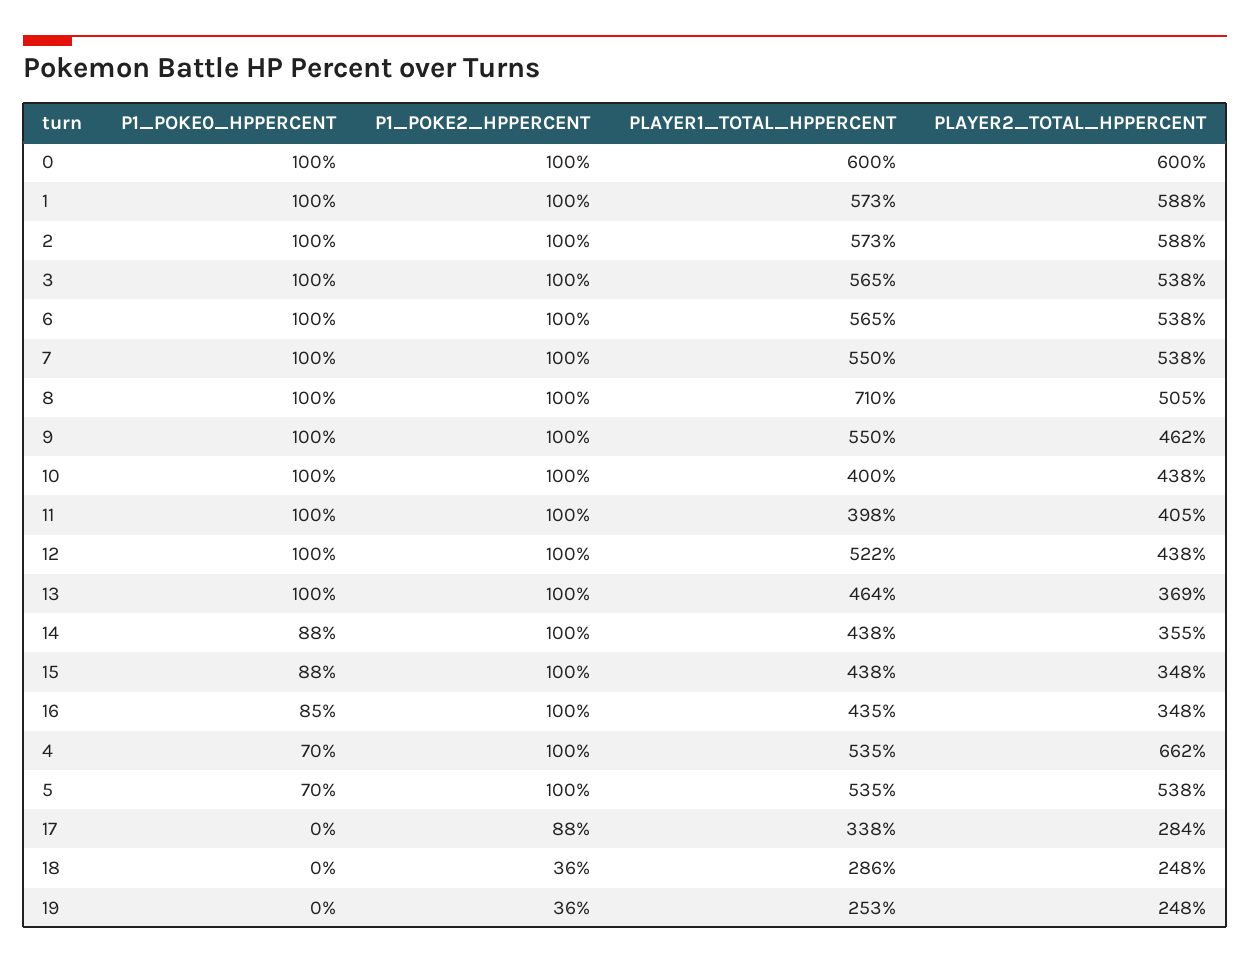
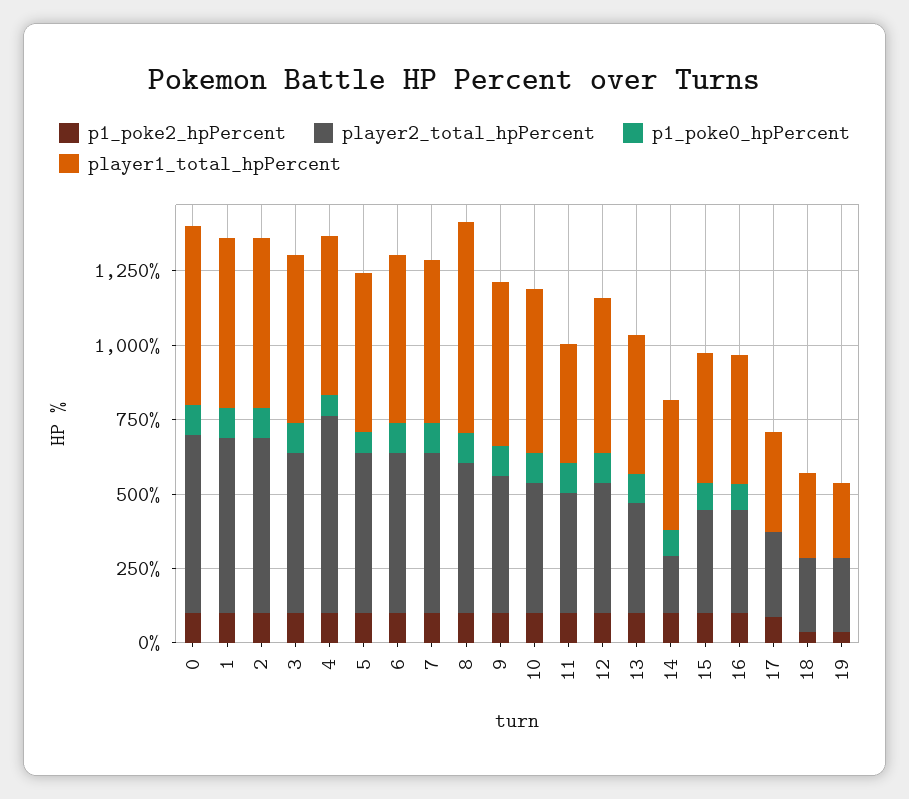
PLAYER1_TOTAL_HPPERCENT, 10: 400 -> 550
PLAYER2_TOTAL_HPPERCENT, 14: 355 -> 200

